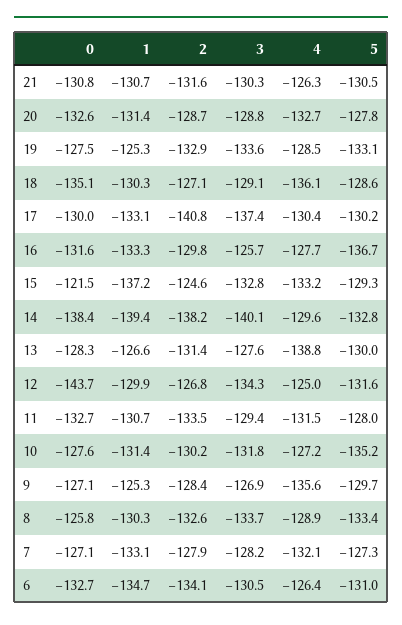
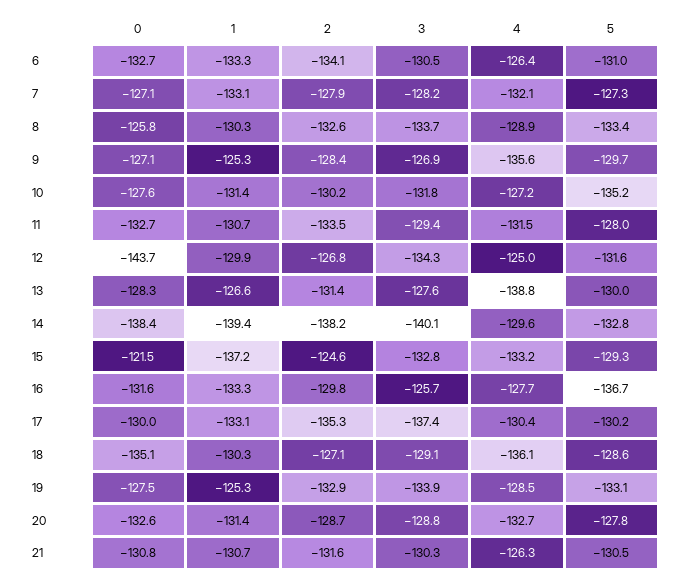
3, 19: -133.6 -> -133.9
2, 17: -140.8 -> -135.3
1, 6: -134.7 -> -133.3

